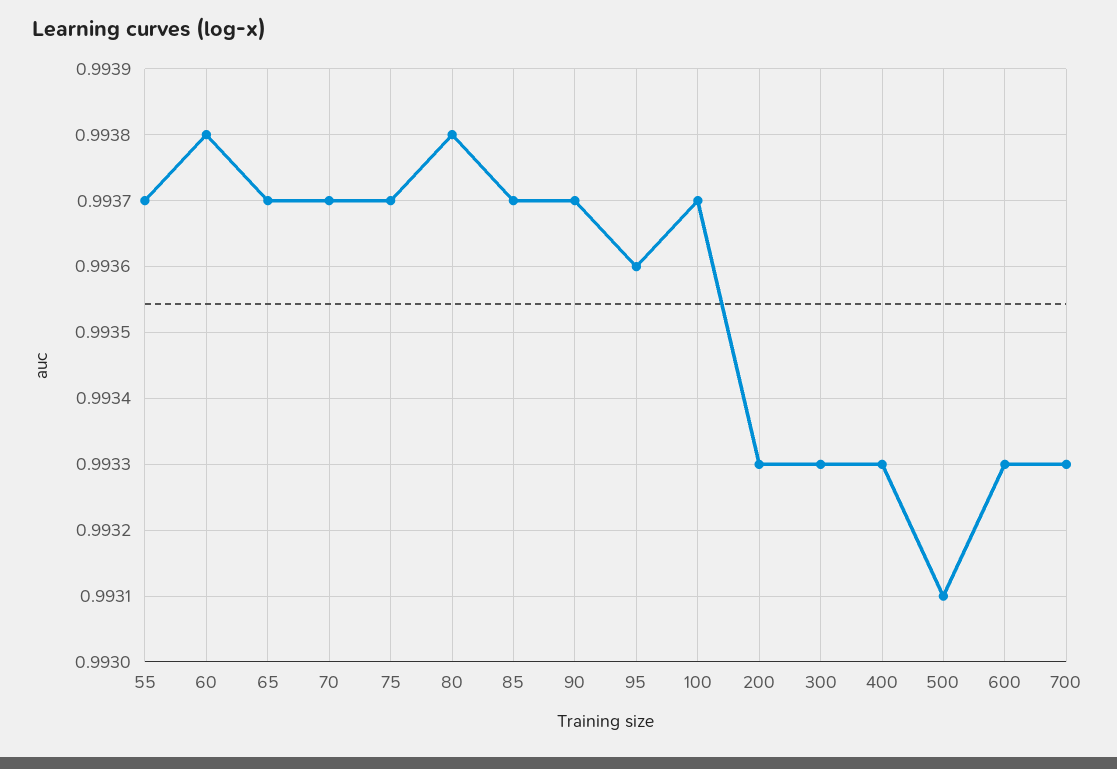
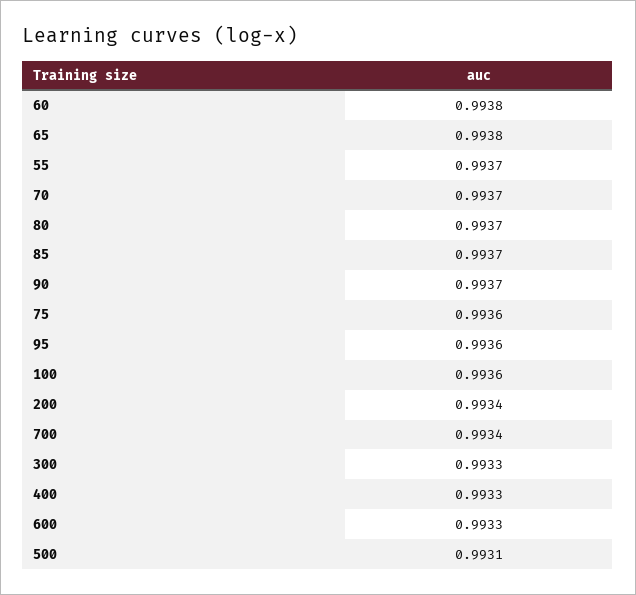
65: 0.9937 -> 0.9938
75: 0.9937 -> 0.9936
80: 0.9938 -> 0.9937
100: 0.9937 -> 0.9936
200: 0.9933 -> 0.9934
700: 0.9933 -> 0.9934

